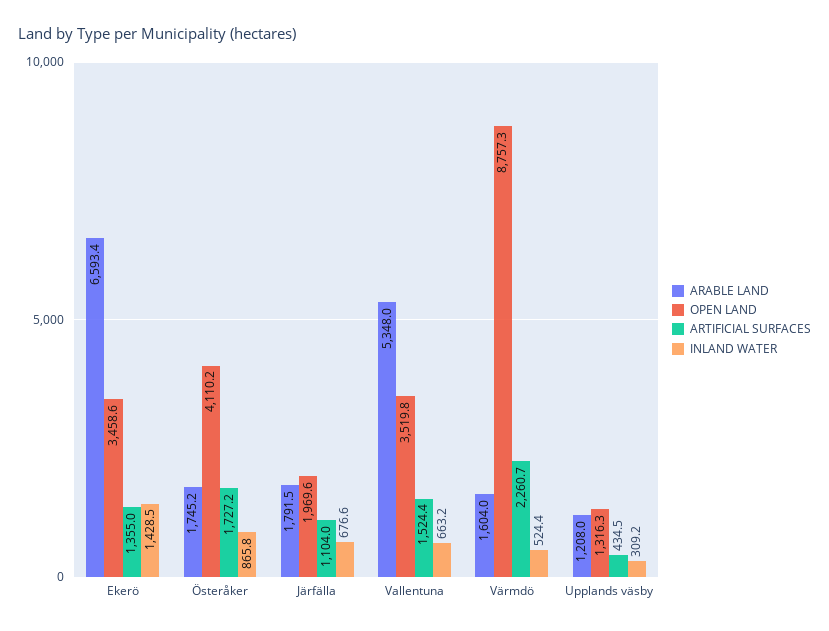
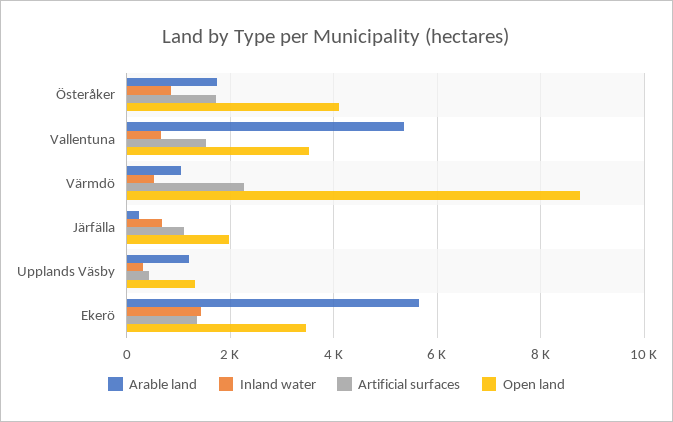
ARABLE LAND, Ekerö: 6593.4 -> 5600
ARABLE LAND, Järfälla: 1791.5 -> 200
ARABLE LAND, Värmdö: 1604 -> 1000

